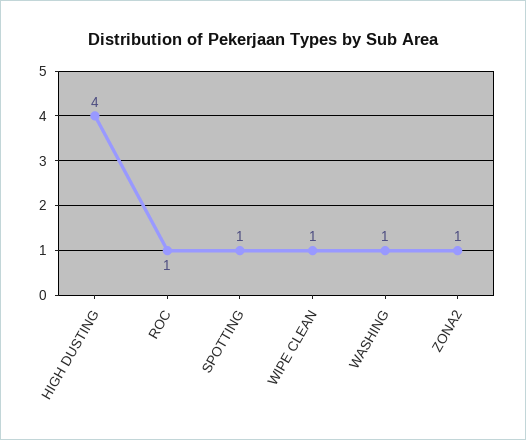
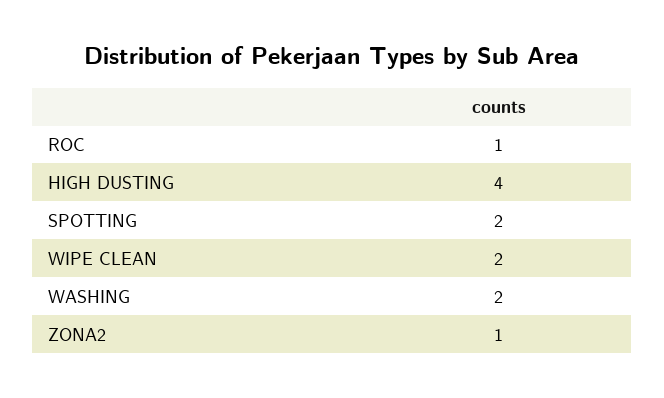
SPOTTING: 1 -> 2
WIPE CLEAN: 1 -> 2
WASHING: 1 -> 2

